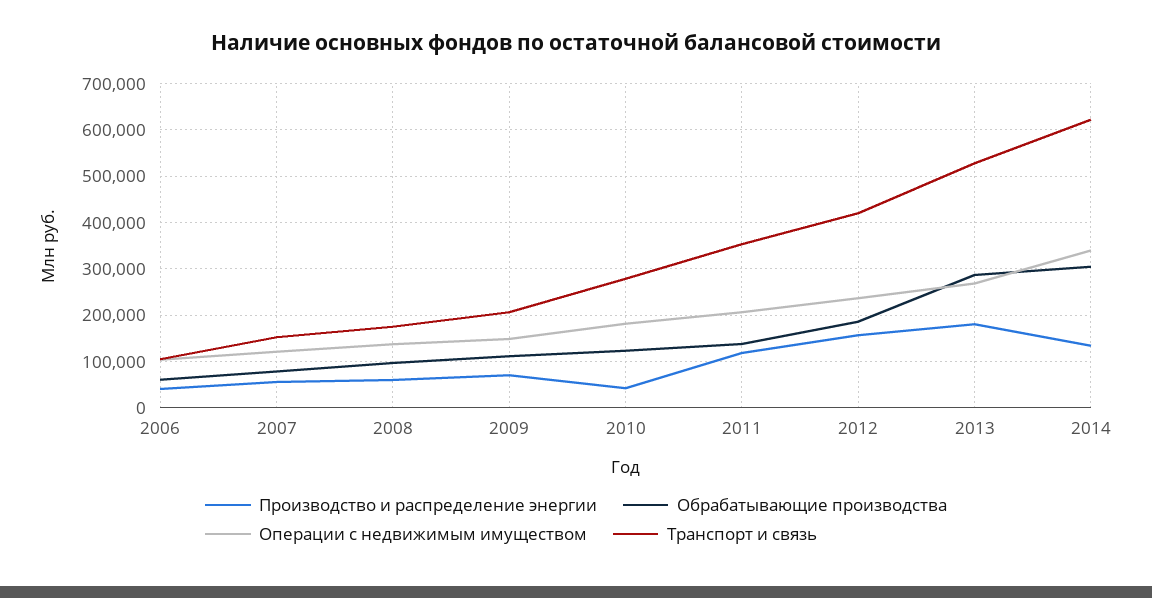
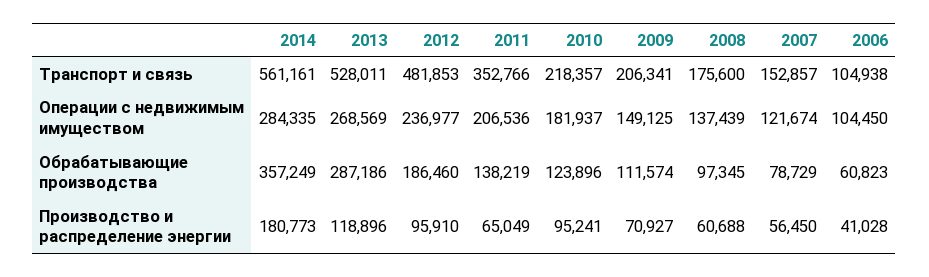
Производство и распределение энергии, 2010: 40000 -> 95241
Транспорт и связь, 2010: 280000 -> 218357
Производство и распределение энергии, 2011: 120000 -> 65049
Производство и распределение энергии, 2012: 160000 -> 95910
Транспорт и связь, 2012: 420000 -> 481853
Производство и распределение энергии, 2013: 180000 -> 118896
Производство и распределение энергии, 2014: 140000 -> 180773
Обрабатывающие производства, 2014: 300000 -> 357249
Операции с недвижимым имуществом, 2014: 340000 -> 284335
Транспорт и связь, 2014: 620000 -> 561161

